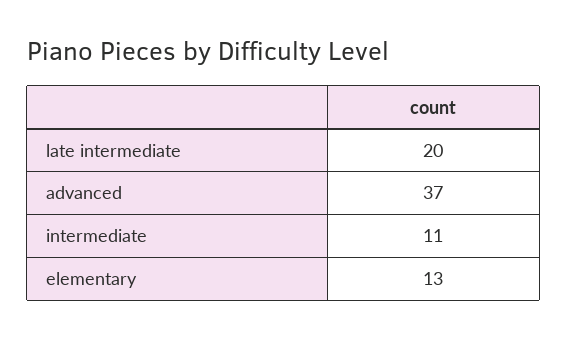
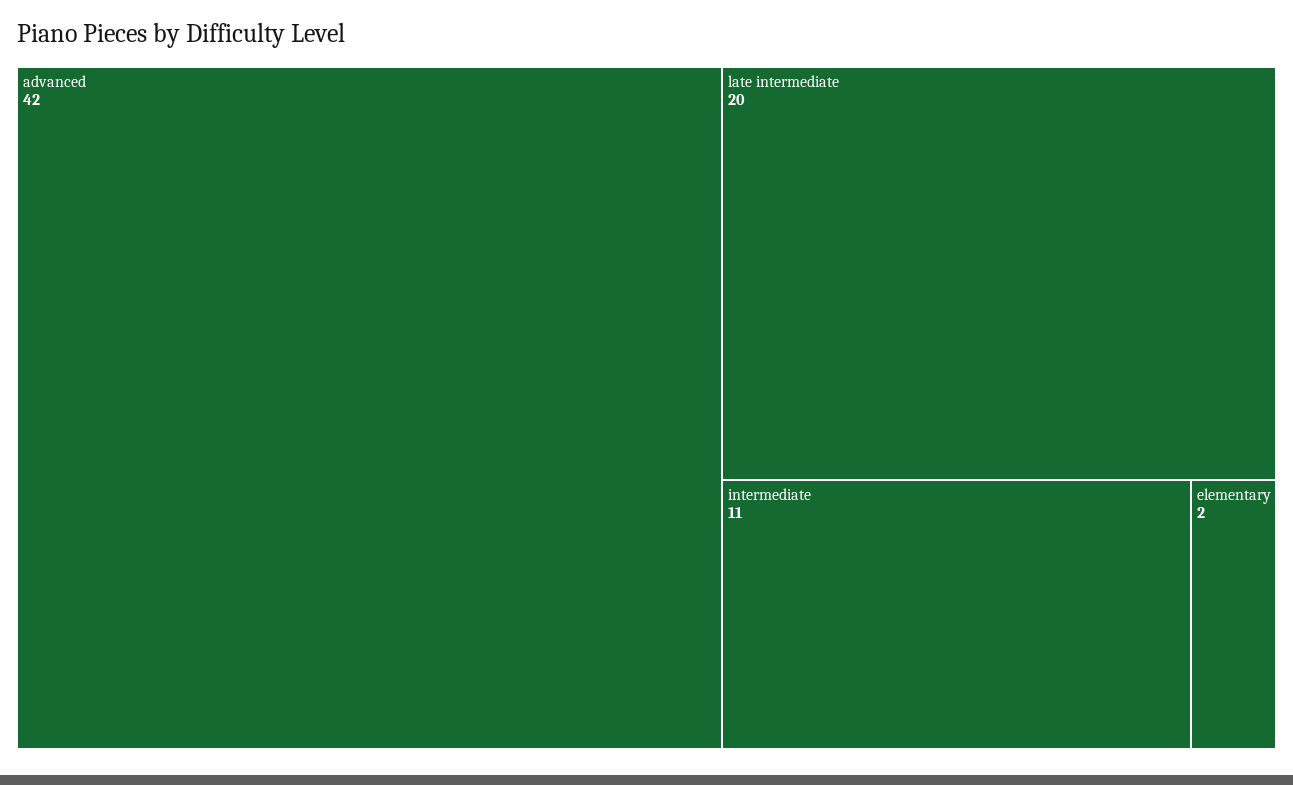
advanced: 37 -> 42
elementary: 13 -> 2

